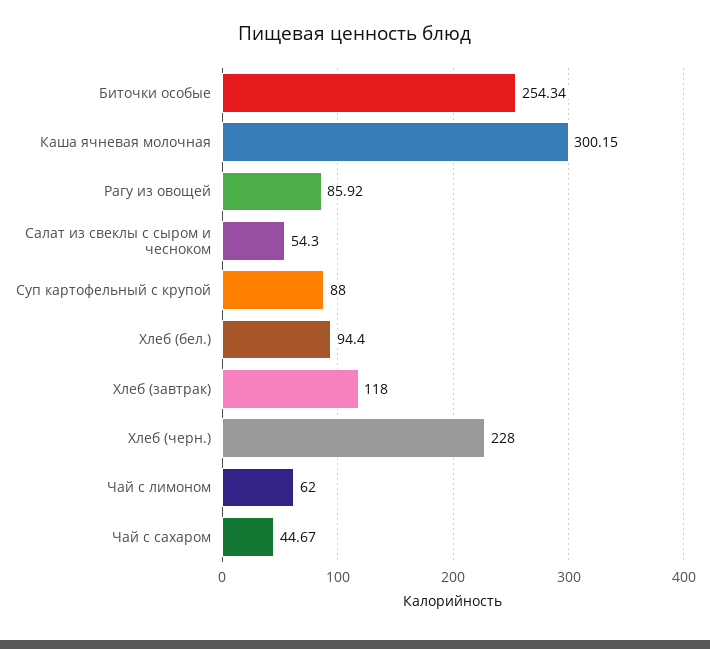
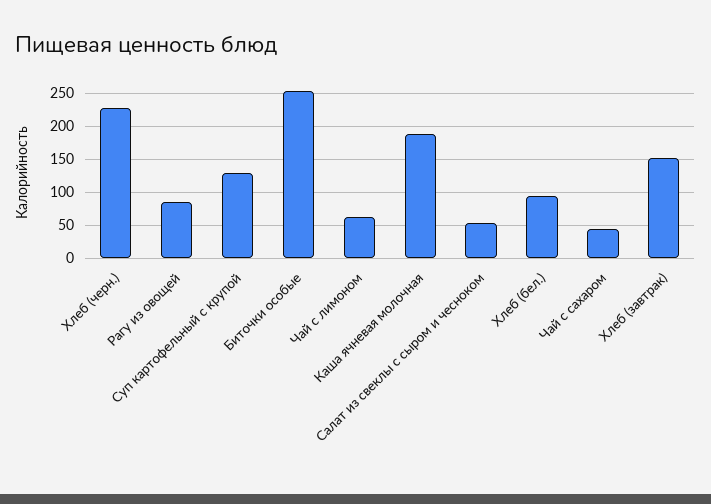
Каша ячневая молочная: 300.15 -> 190
Суп картофельный с крупой: 88 -> 130
Хлеб (завтрак): 118 -> 150

